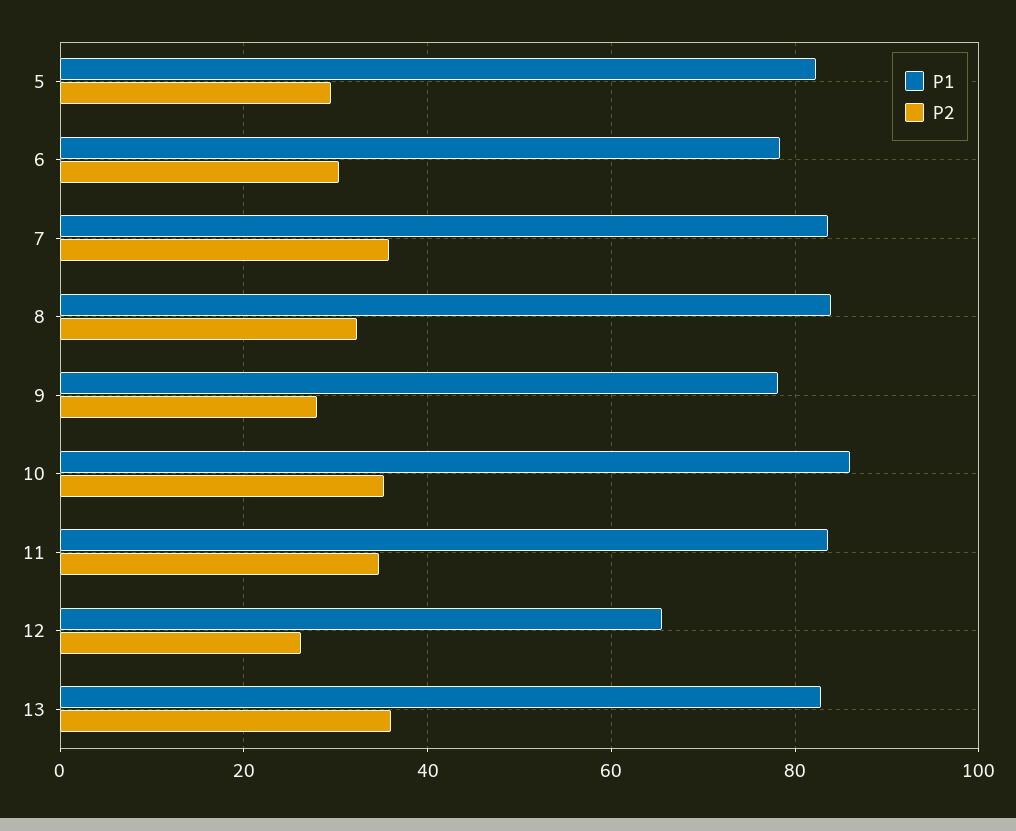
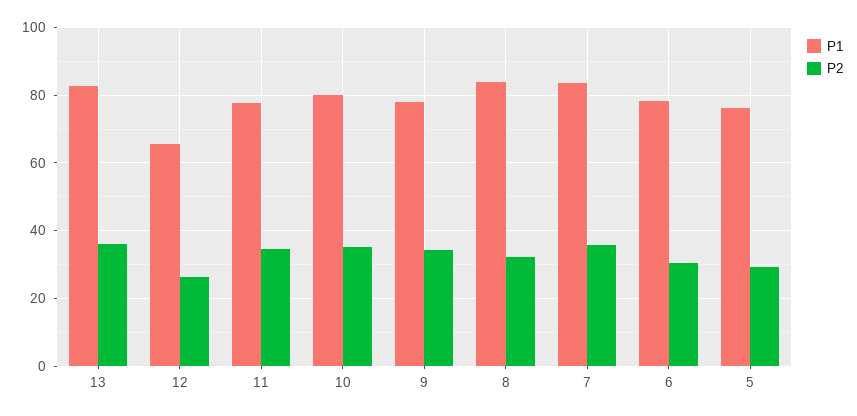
P1, 5: 82 -> 76
P2, 9: 28 -> 34
P1, 10: 86 -> 80
P1, 11: 84 -> 78

